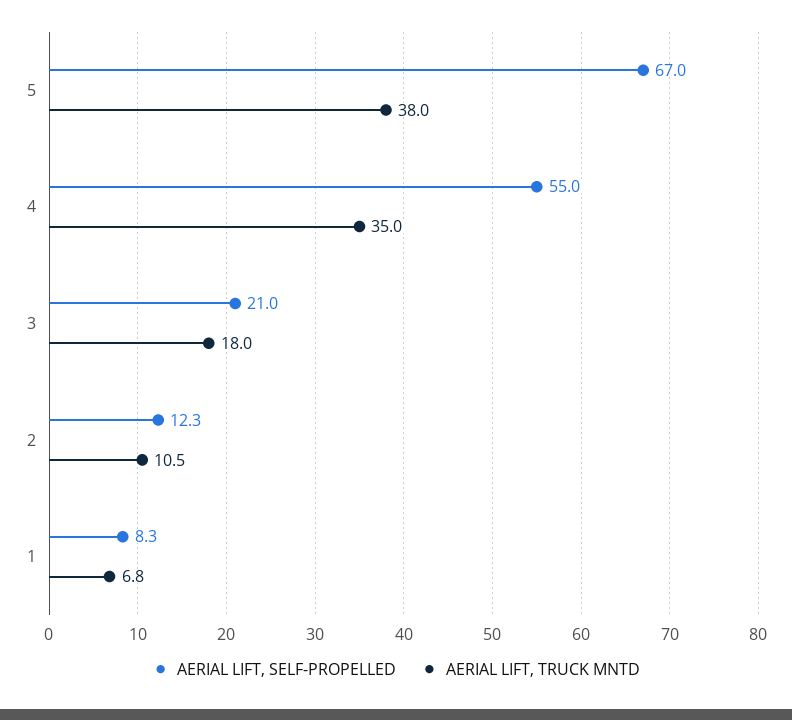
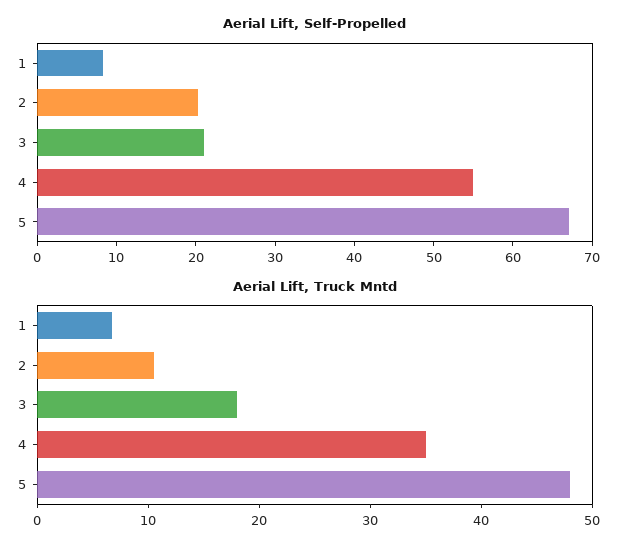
AERIAL LIFT, TRUCK MNTD, 5: 38 -> 48
AERIAL LIFT, SELF-PROPELLED, 2: 12.3 -> 20

